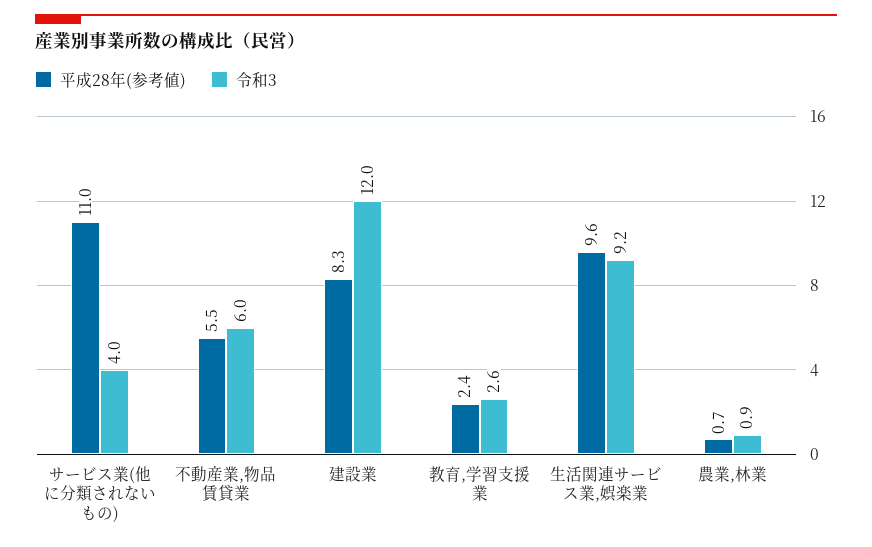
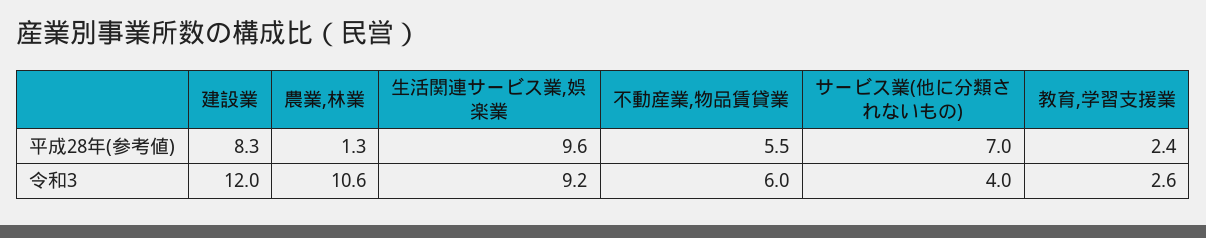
平成28年(参考値), サービス業(他に分類されないもの): 11 -> 7
平成28年(参考値), 農業,林業: 0.7 -> 1.3
令和3, 農業,林業: 0.9 -> 10.6

